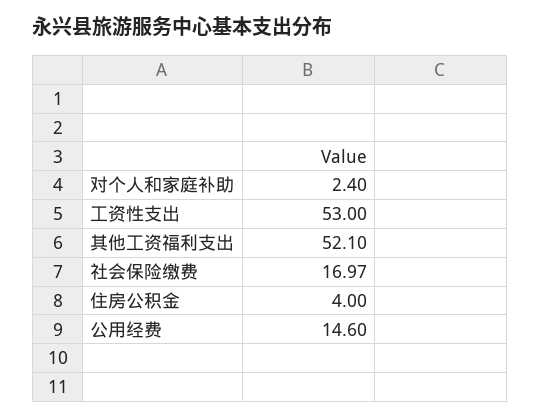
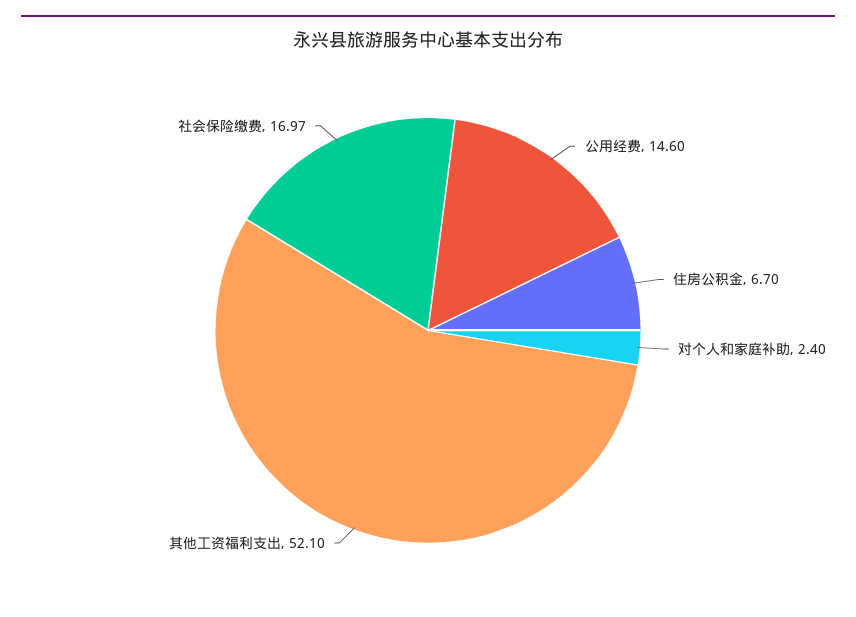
工资性支出: 53 -> none
住房公积金: 4 -> 6.7

